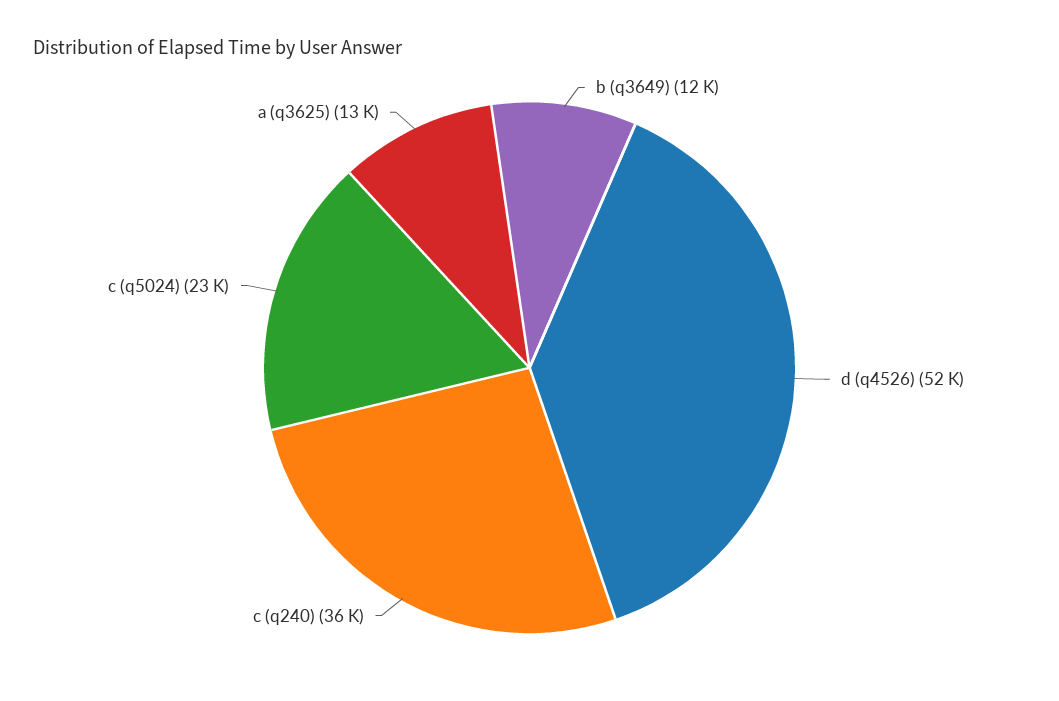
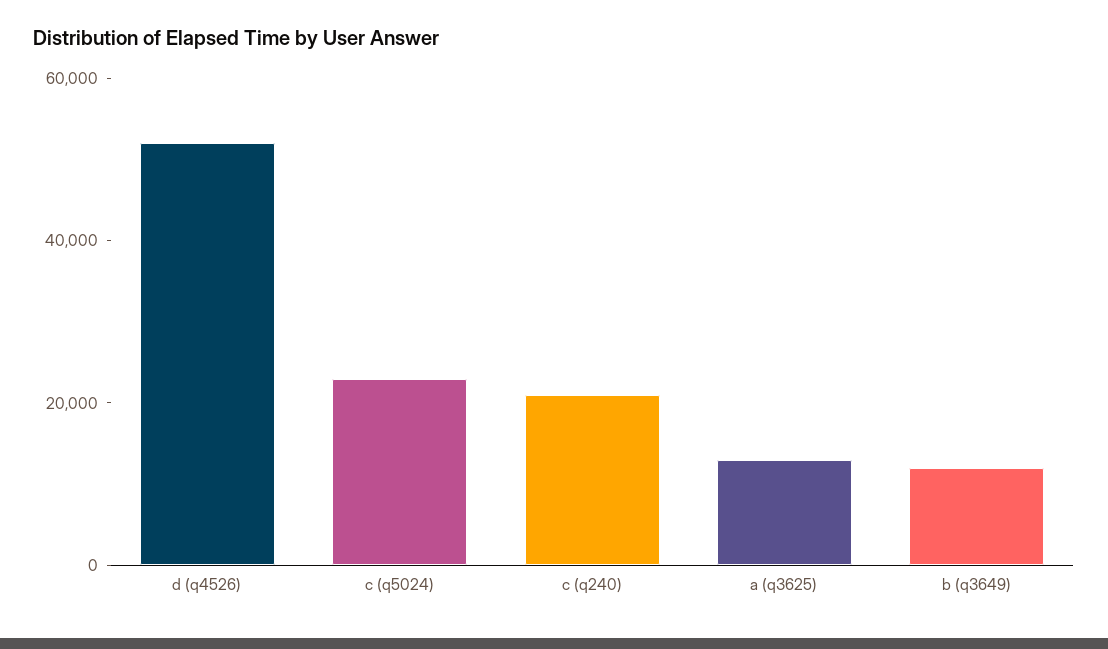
c (q240): 36000 -> 20000

